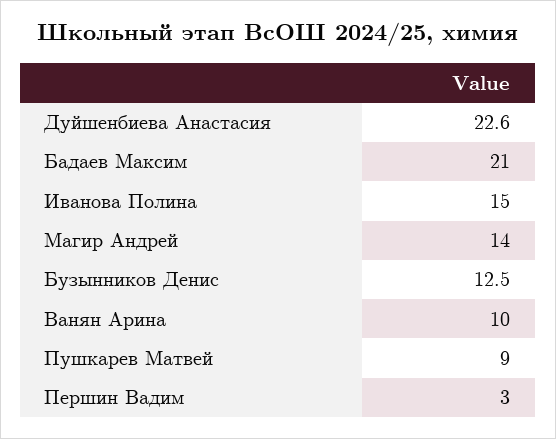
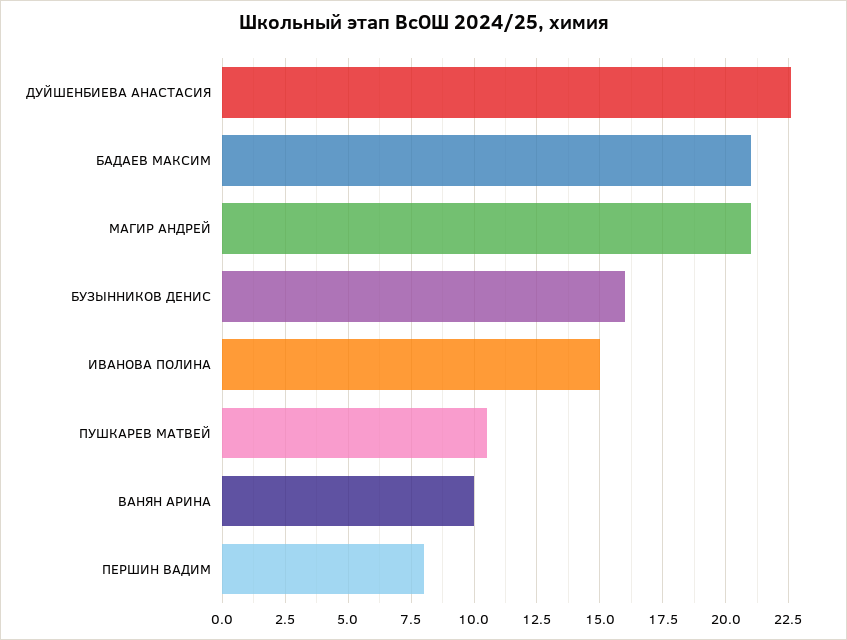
Магир Андрей: 14 -> 21
Бузынников Денис: 12.5 -> 16
Пушкарев Матвей: 9 -> 10.5
Першин Вадим: 3 -> 8

